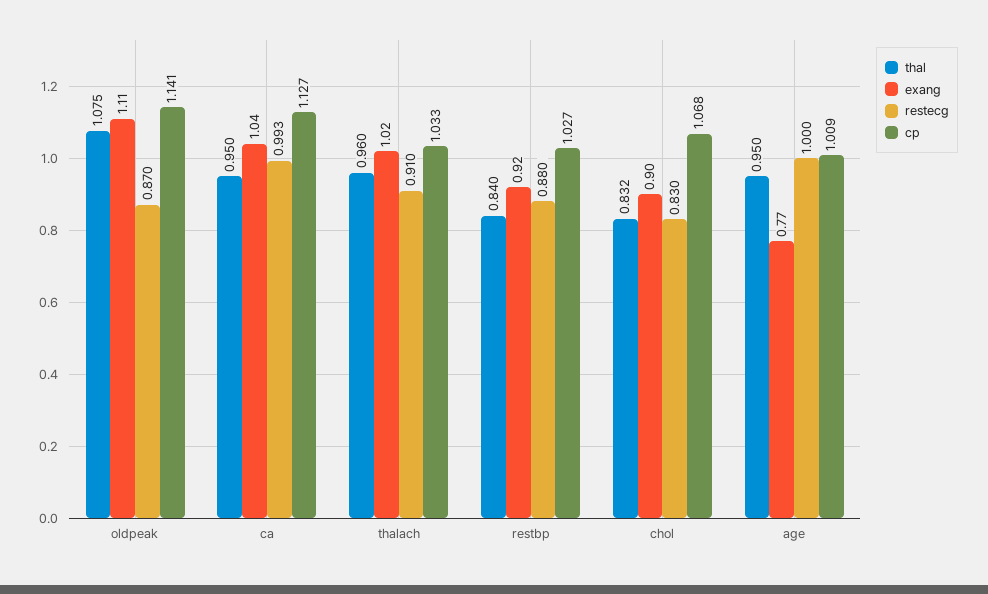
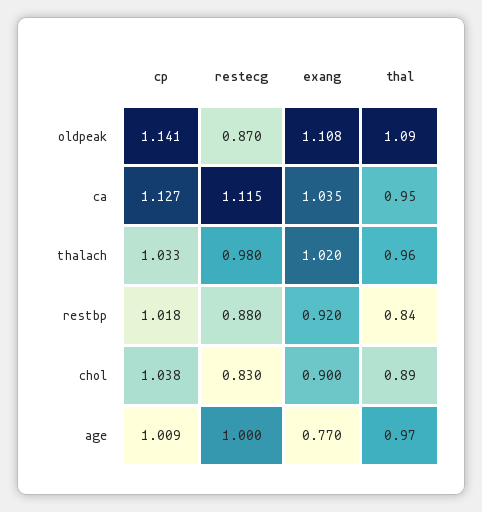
thal, oldpeak: 1.075 -> 1.09
restecg, ca: 0.993 -> 1.115
restecg, thalach: 0.91 -> 0.98
cp, restbp: 1.027 -> 1.018
thal, chol: 0.832 -> 0.89
cp, chol: 1.068 -> 1.038
thal, age: 0.95 -> 0.97

